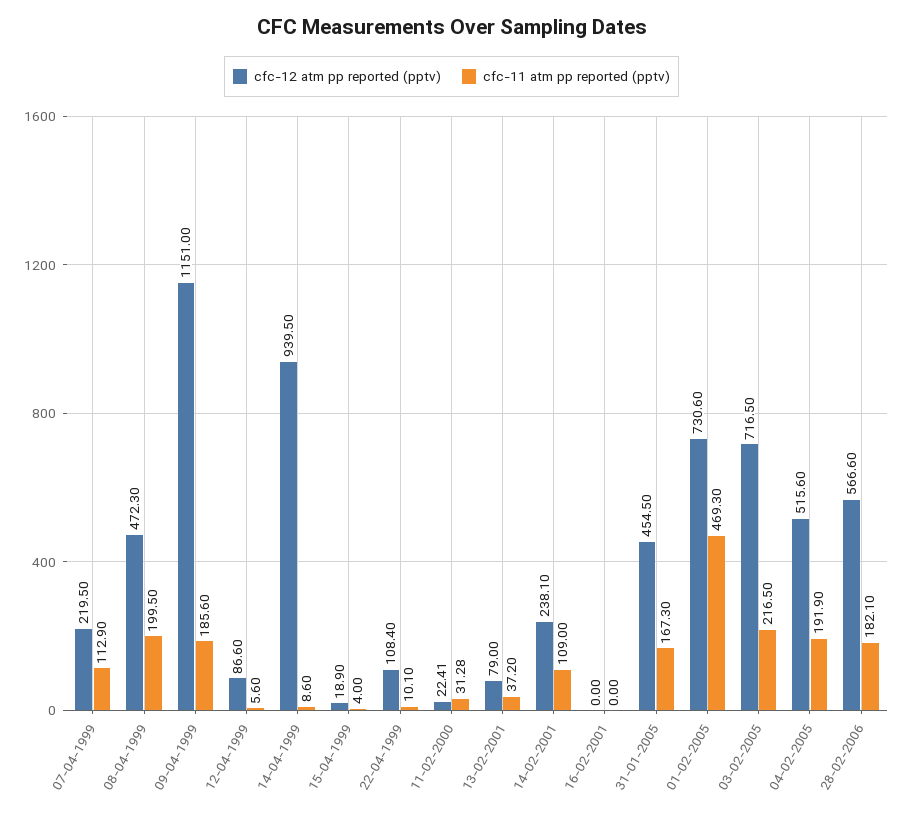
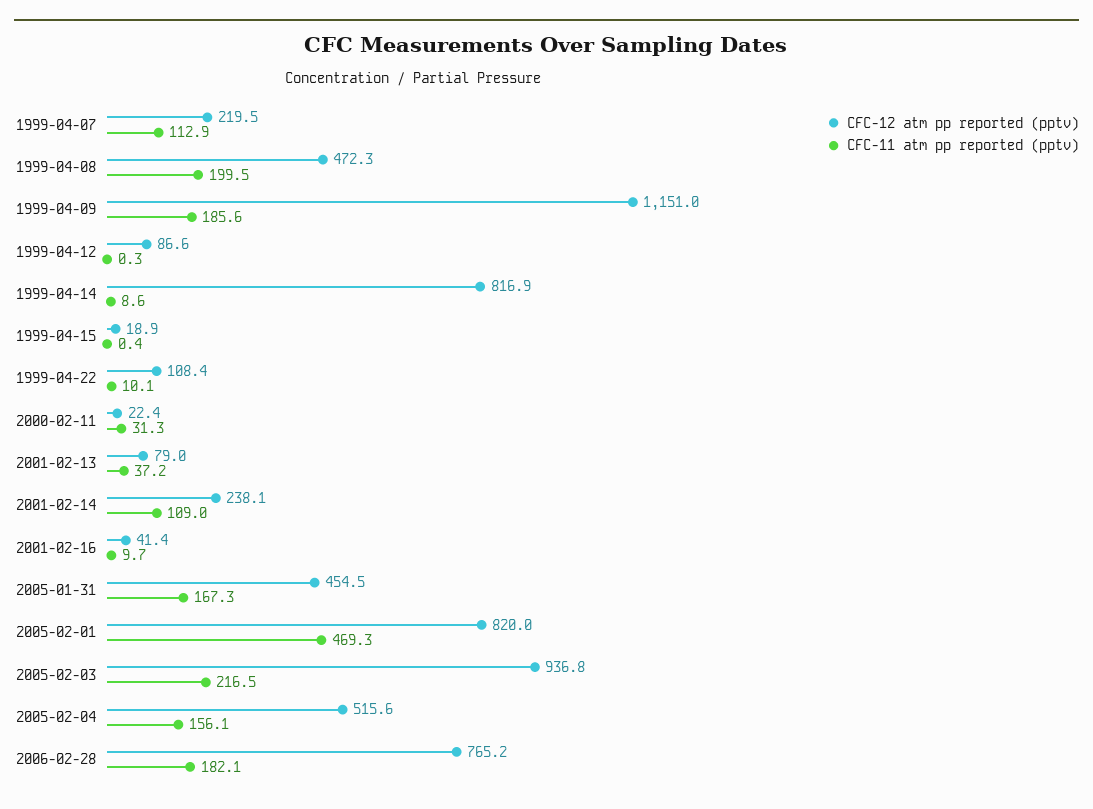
cfc-11 atm pp reported (pptv), 12-04-1999: 5.6 -> 0.3
cfc-12 atm pp reported (pptv), 14-04-1999: 939.5 -> 816.9
cfc-11 atm pp reported (pptv), 15-04-1999: 4 -> 0.4
cfc-12 atm pp reported (pptv), 16-02-2001: 0 -> 41.4
cfc-11 atm pp reported (pptv), 16-02-2001: 0 -> 9.7
cfc-12 atm pp reported (pptv), 01-02-2005: 730.6 -> 820
cfc-12 atm pp reported (pptv), 03-02-2005: 716.5 -> 936.8
cfc-11 atm pp reported (pptv), 04-02-2005: 191.9 -> 156.1
cfc-12 atm pp reported (pptv), 28-02-2006: 566.6 -> 765.2

